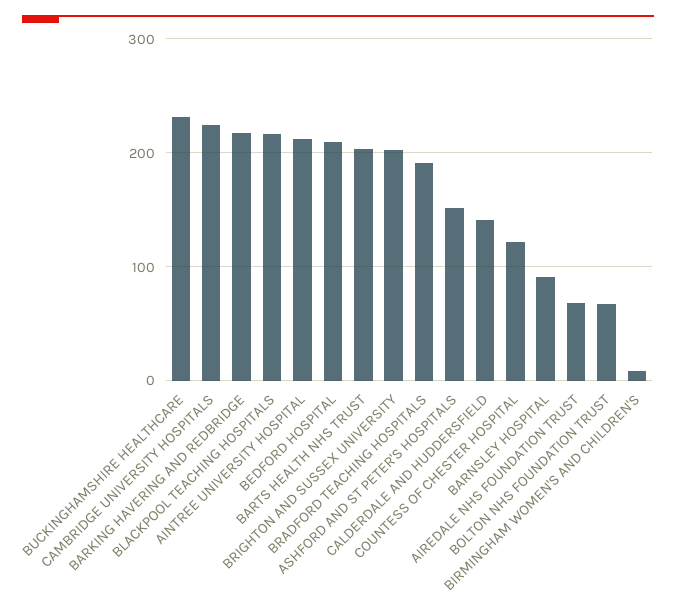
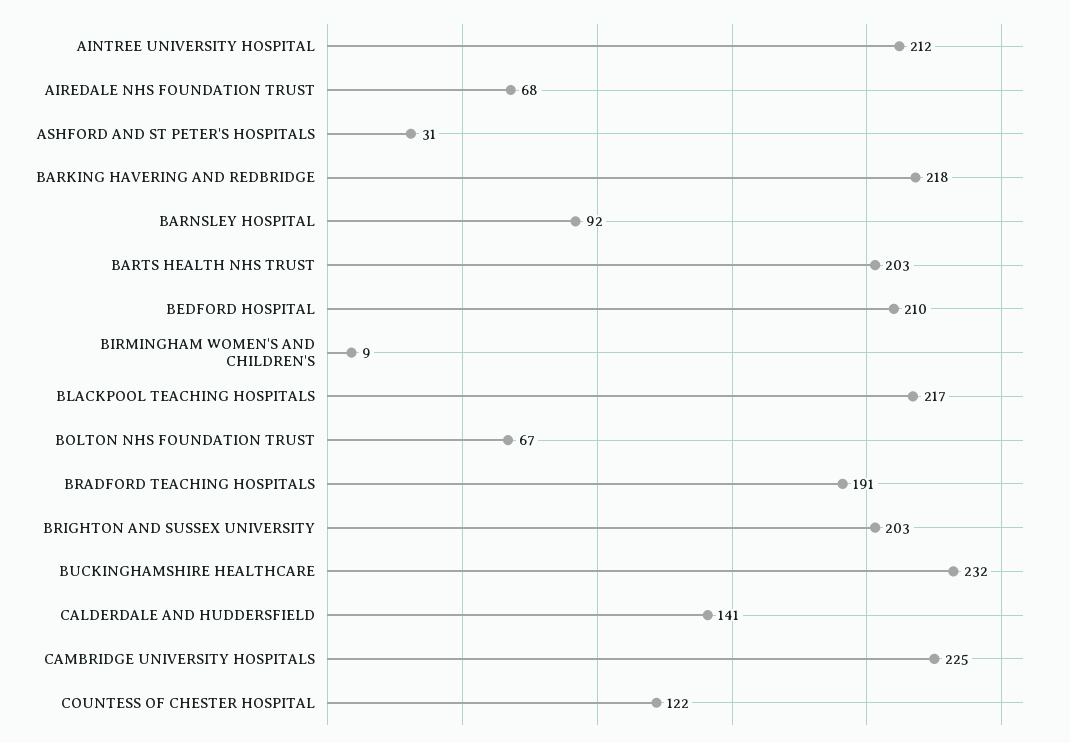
ASHFORD AND ST PETER'S HOSPITALS: 150 -> 31

